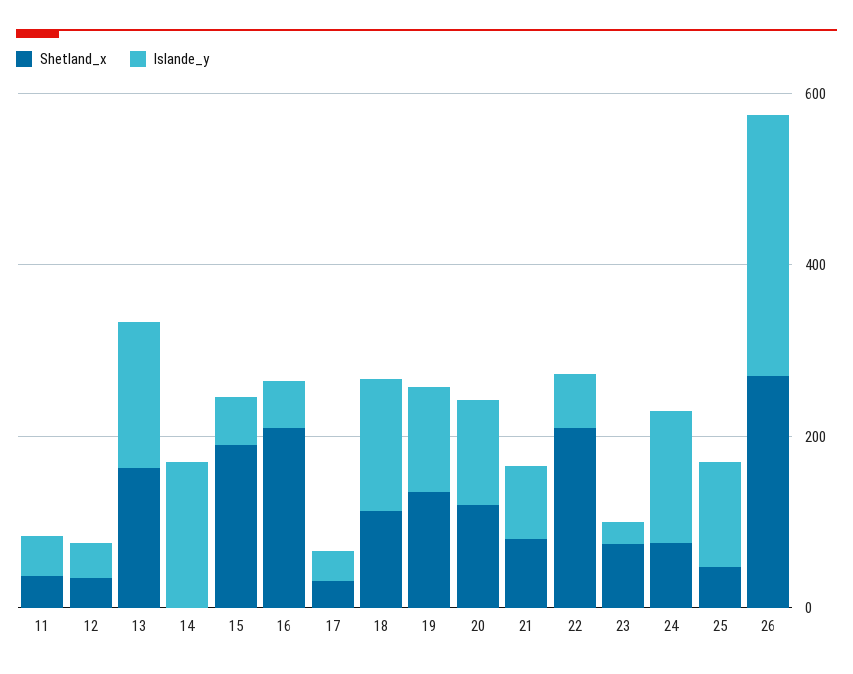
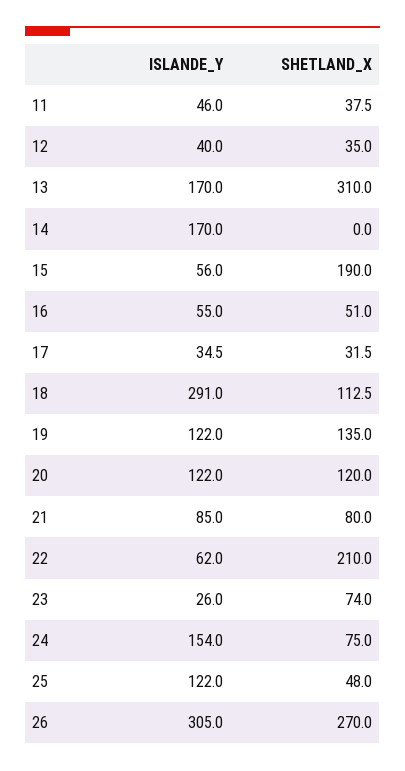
Shetland_x, 13: 150 -> 310
Shetland_x, 16: 200 -> 51
Islande_y, 18: 150 -> 291

